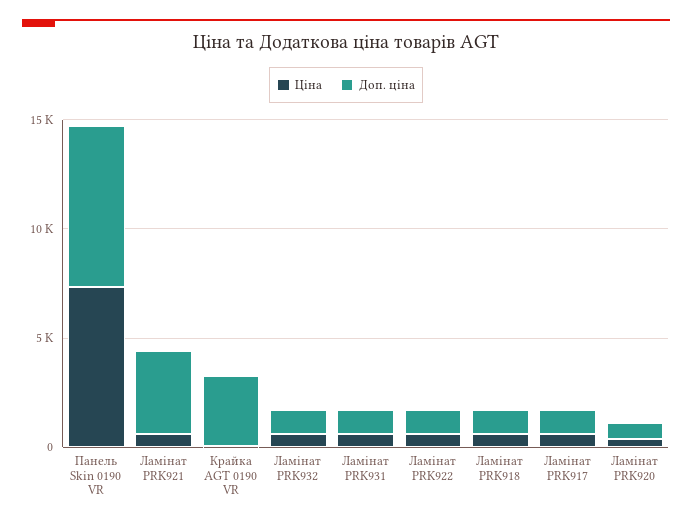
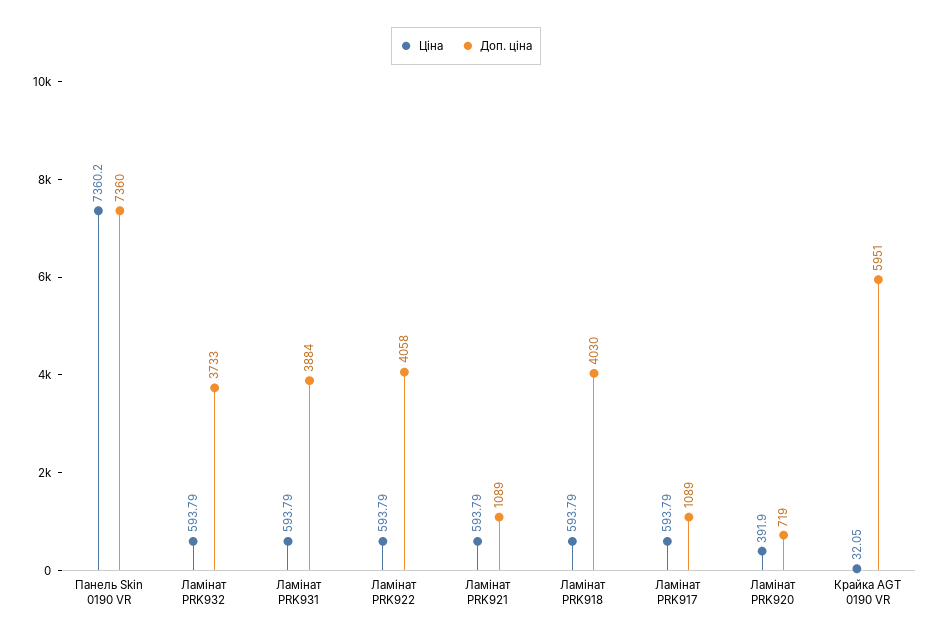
Доп. ціна, Ламінат PRK921: 4000 -> 1089
Доп. ціна, Крайка AGT 0190 VR: 3000 -> 5951
Доп. ціна, Ламінат PRK932: 1000 -> 3733
Доп. ціна, Ламінат PRK931: 1000 -> 3884
Доп. ціна, Ламінат PRK922: 1000 -> 4058
Доп. ціна, Ламінат PRK918: 1000 -> 4030

